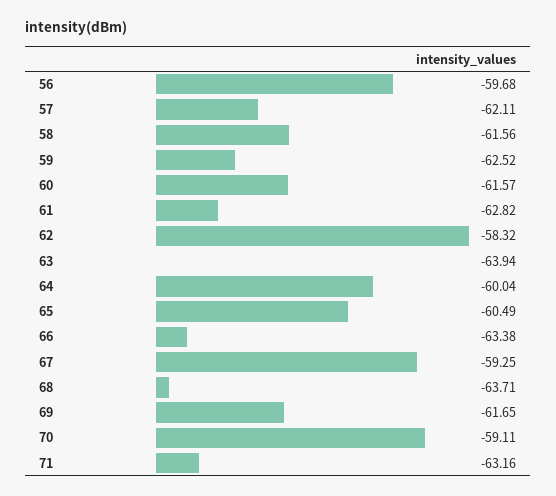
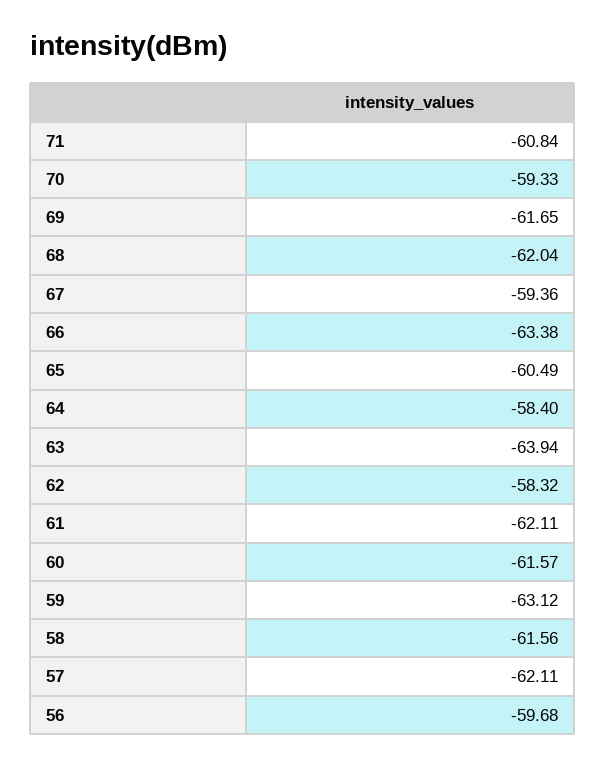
59: -62.52 -> -63.12
61: -62.82 -> -62.11
64: -60.04 -> -58.4
67: -59.25 -> -59.36
68: -63.71 -> -62.04
70: -59.11 -> -59.33
71: -63.16 -> -60.84

